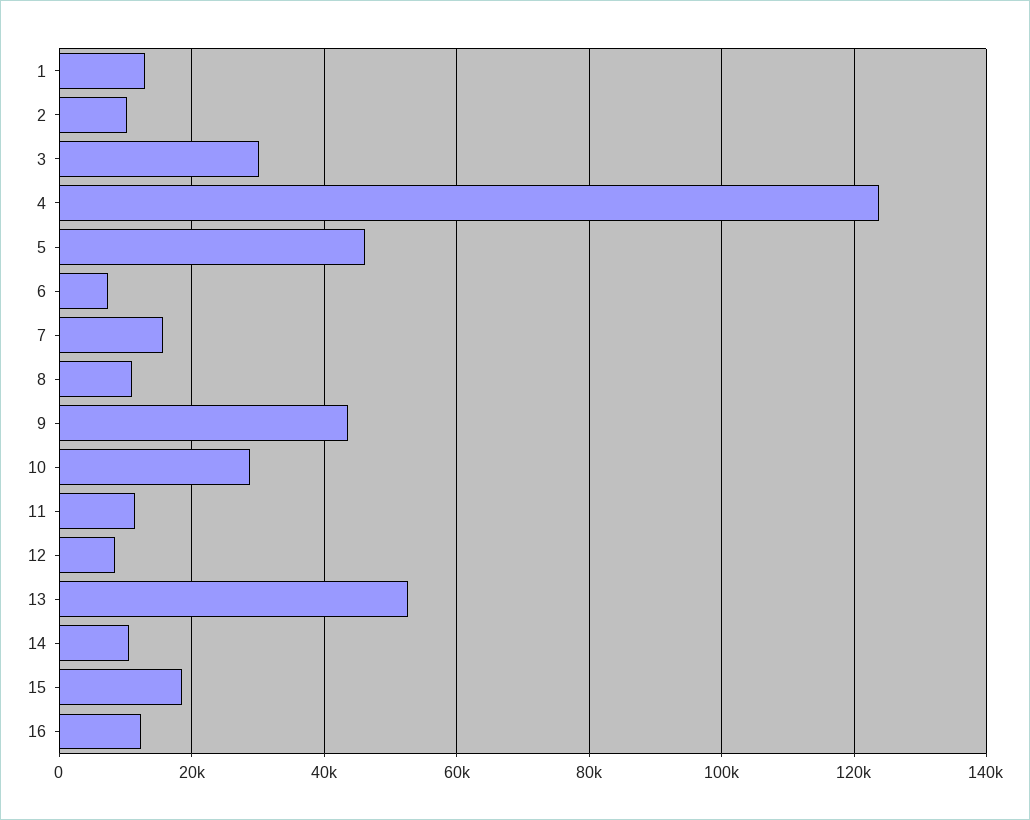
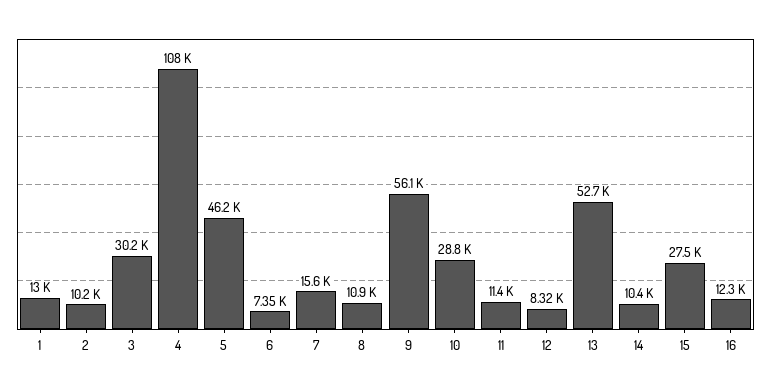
4: 124000 -> 108000
9: 44000 -> 56100
15: 18000 -> 27500

